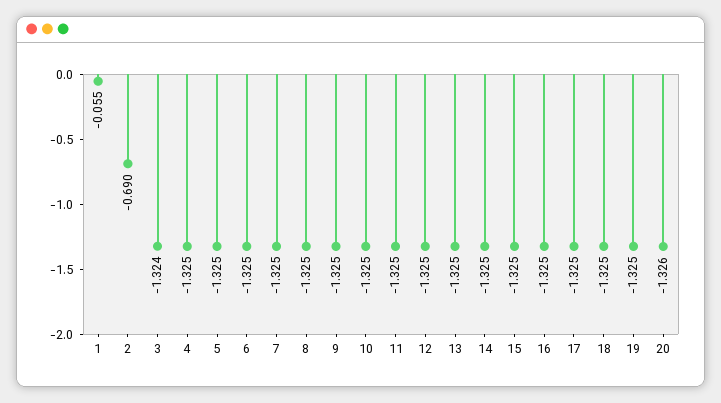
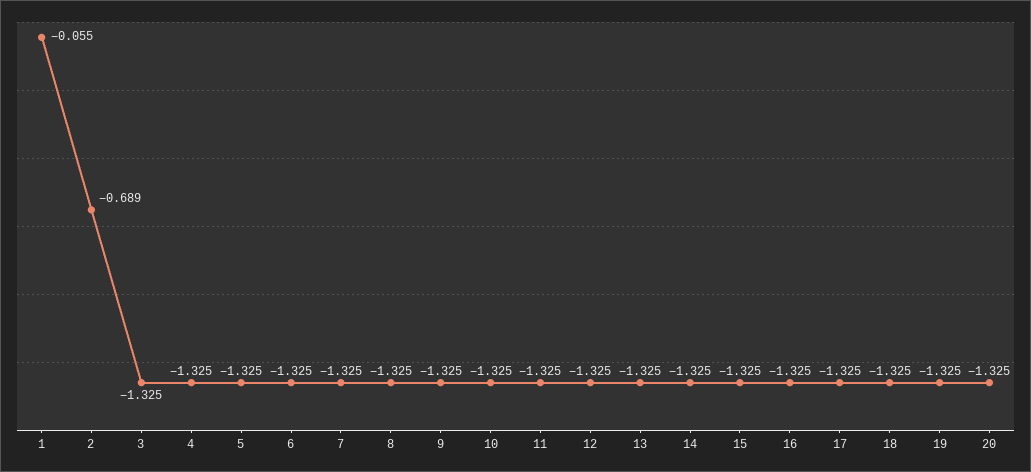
2: -0.69 -> -0.689
3: -1.324 -> -1.325
20: -1.326 -> -1.325

